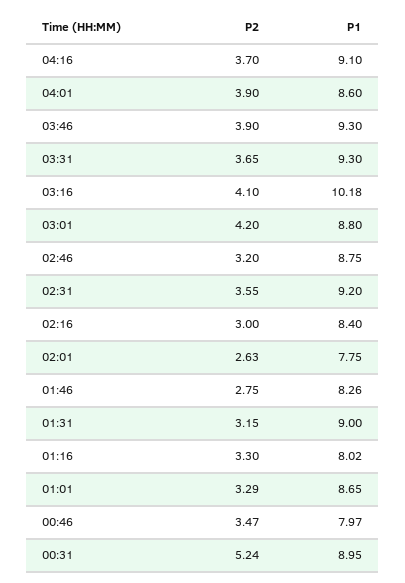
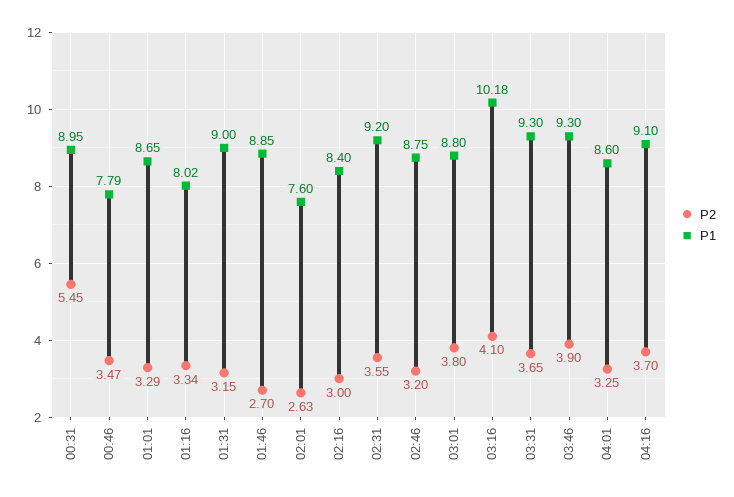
P2, 04:01: 3.9 -> 3.25
P2, 03:01: 4.2 -> 3.8
P1, 02:01: 7.75 -> 7.6
P2, 01:46: 2.75 -> 2.7
P1, 01:46: 8.26 -> 8.85
P2, 01:16: 3.3 -> 3.34
P1, 00:46: 7.97 -> 7.79
P2, 00:31: 5.24 -> 5.45

